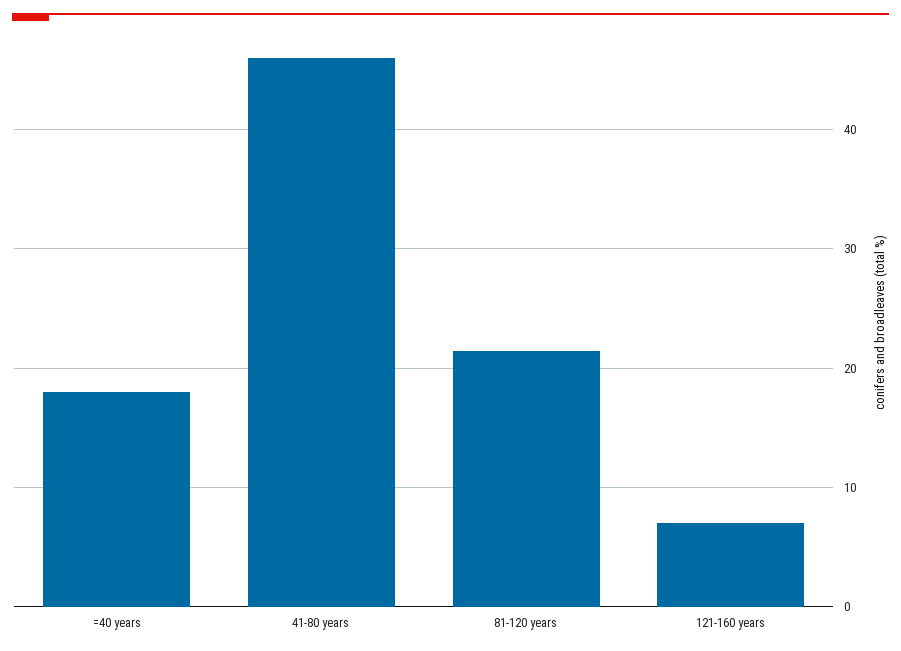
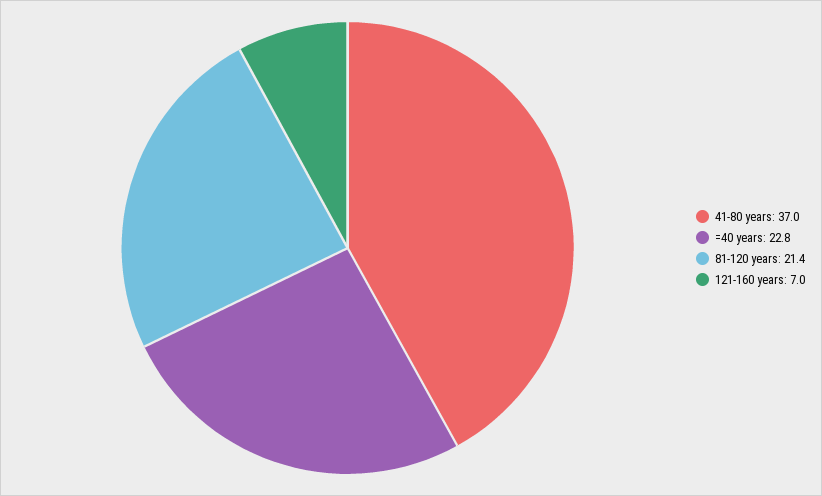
=40 years: 18 -> 22.8
41-80 years: 46 -> 37

